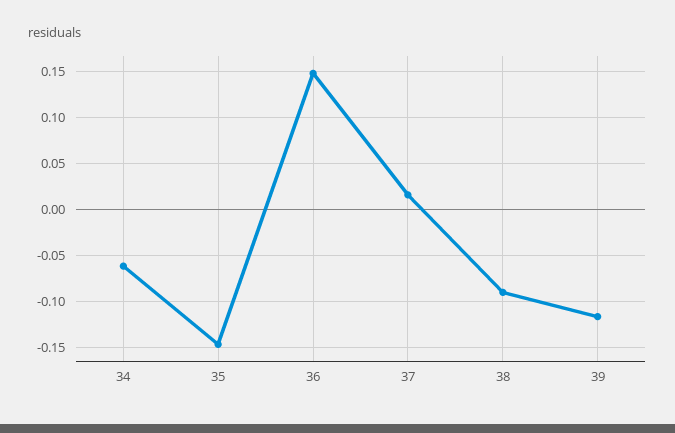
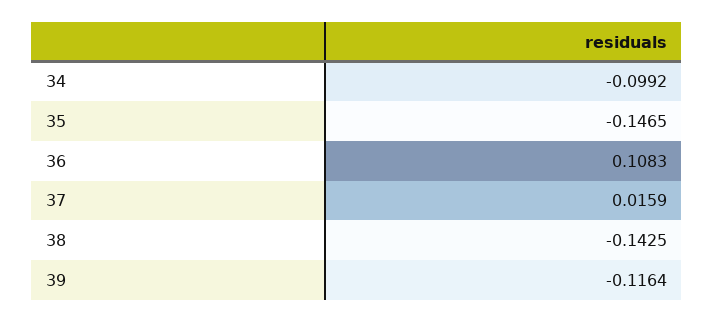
34: -0.06 -> -0.0992
36: 0.15 -> 0.1083
38: -0.09 -> -0.1425

